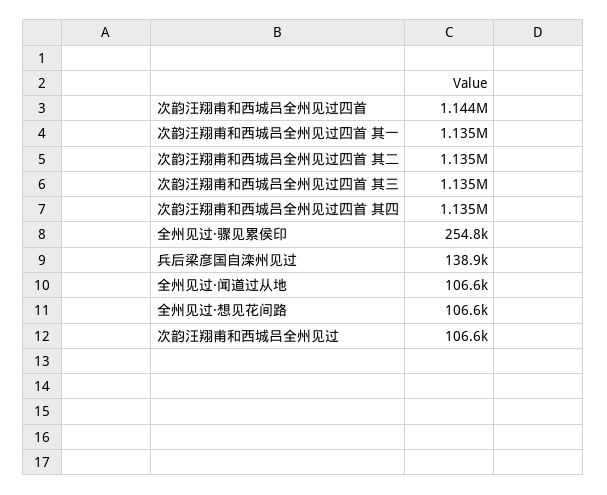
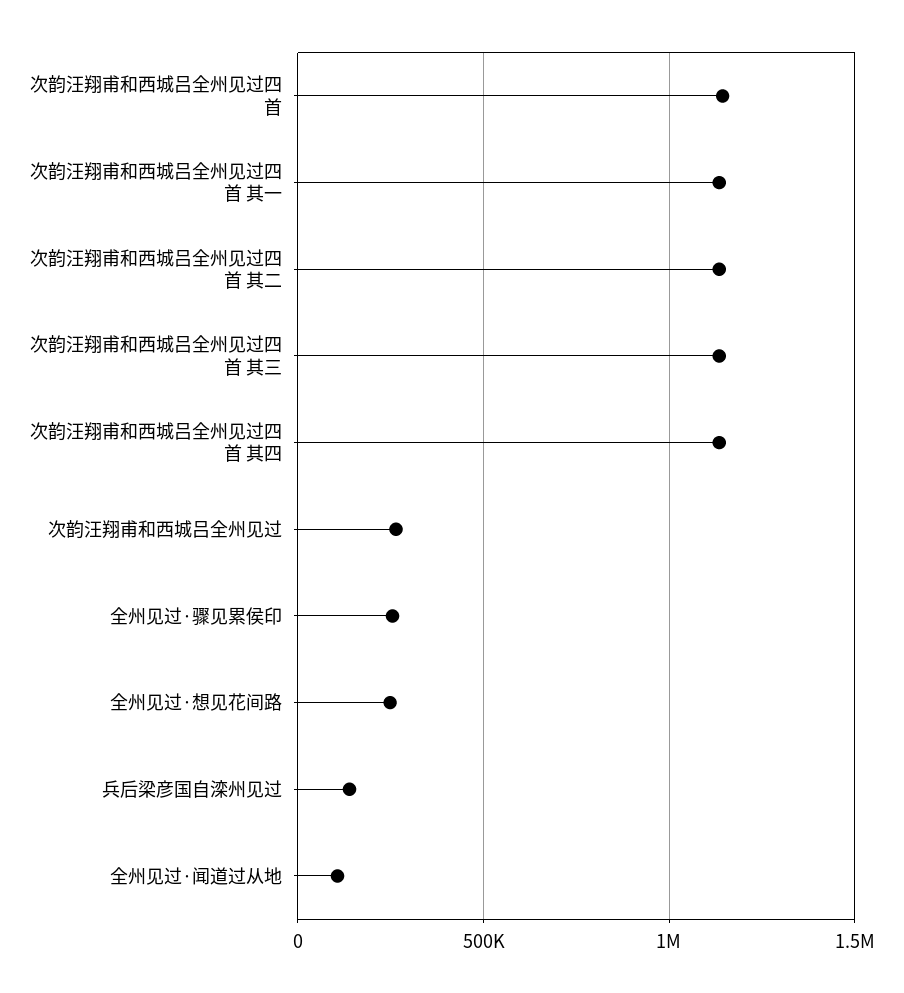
全州见过·想见花间路: 106600 -> 250000
次韵汪翔甫和西城吕全州见过: 106600 -> 250000

